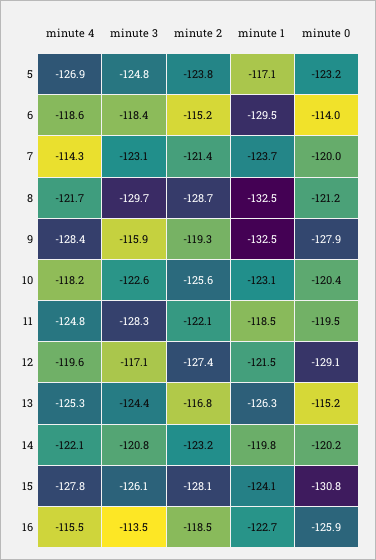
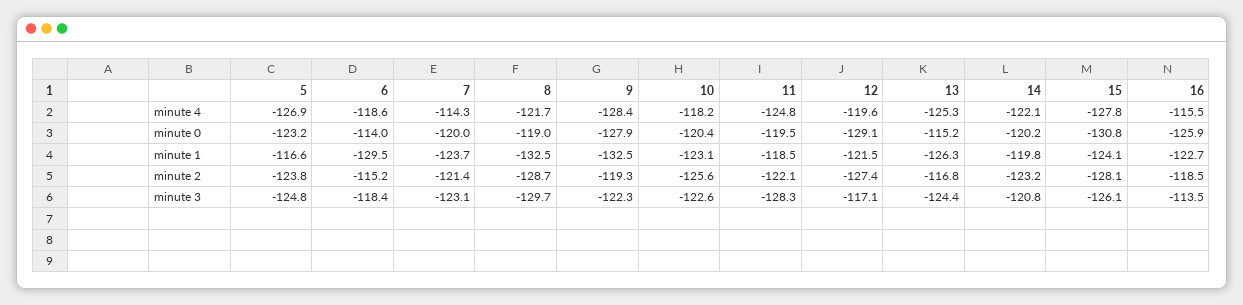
minute 1, 5: -117.1 -> -116.6
minute 0, 8: -121.2 -> -119
minute 3, 9: -115.9 -> -122.3

